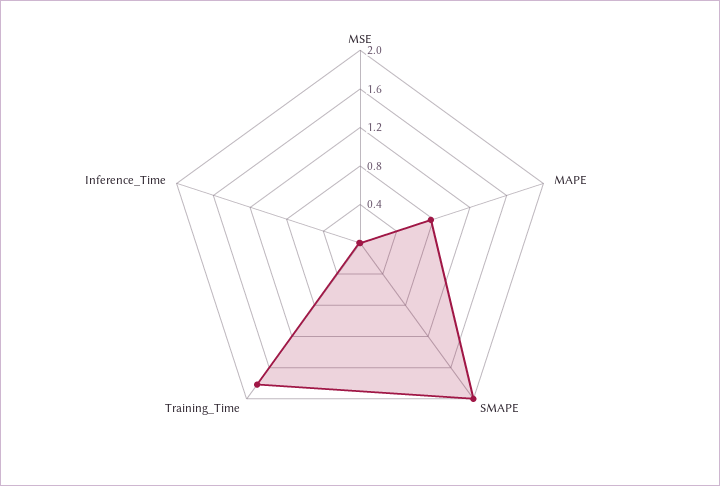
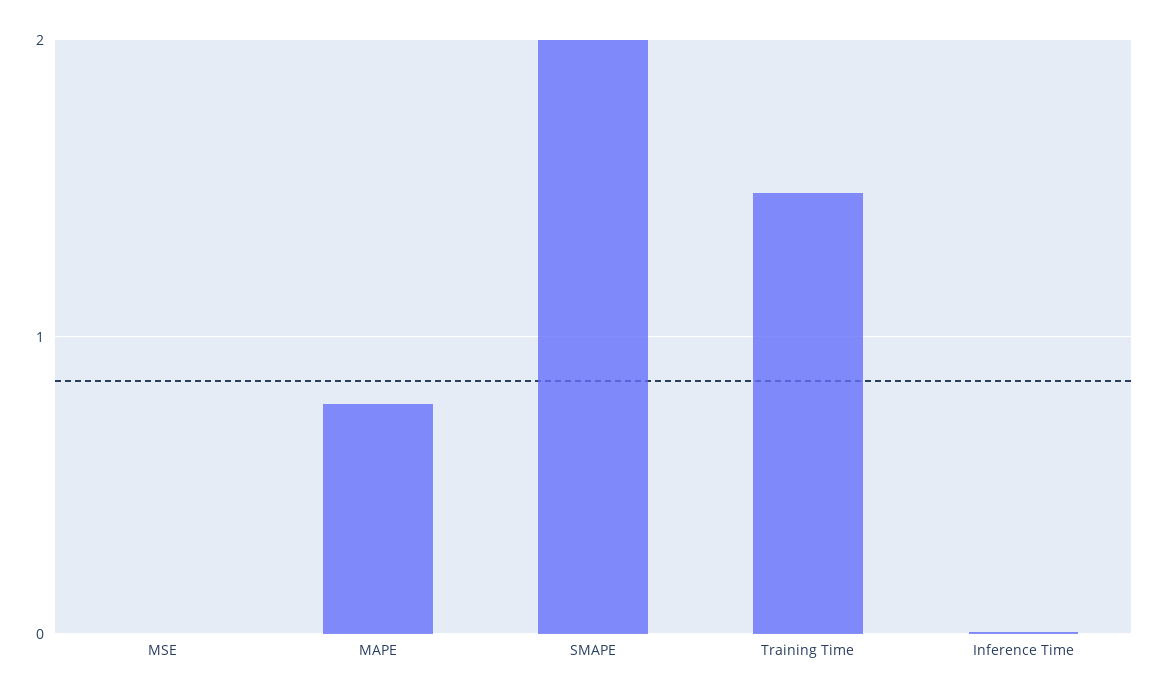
Training_Time: 1.8 -> 1.5

